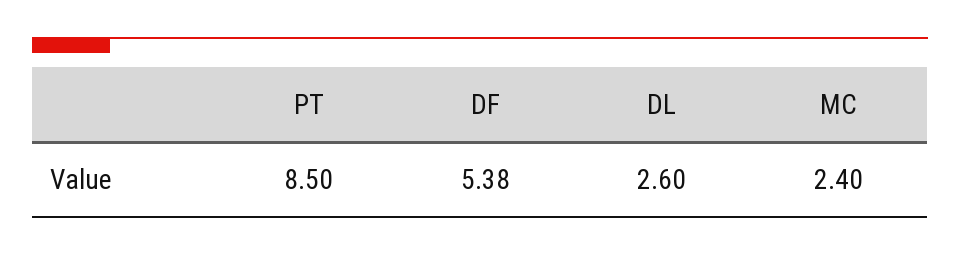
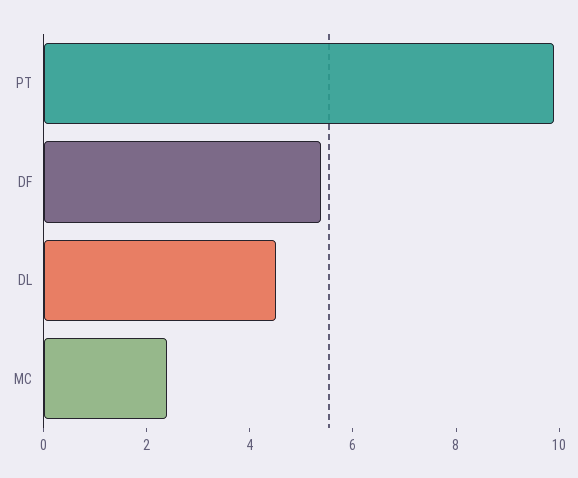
PT: 8.5 -> 10
DL: 2.6 -> 4.5

